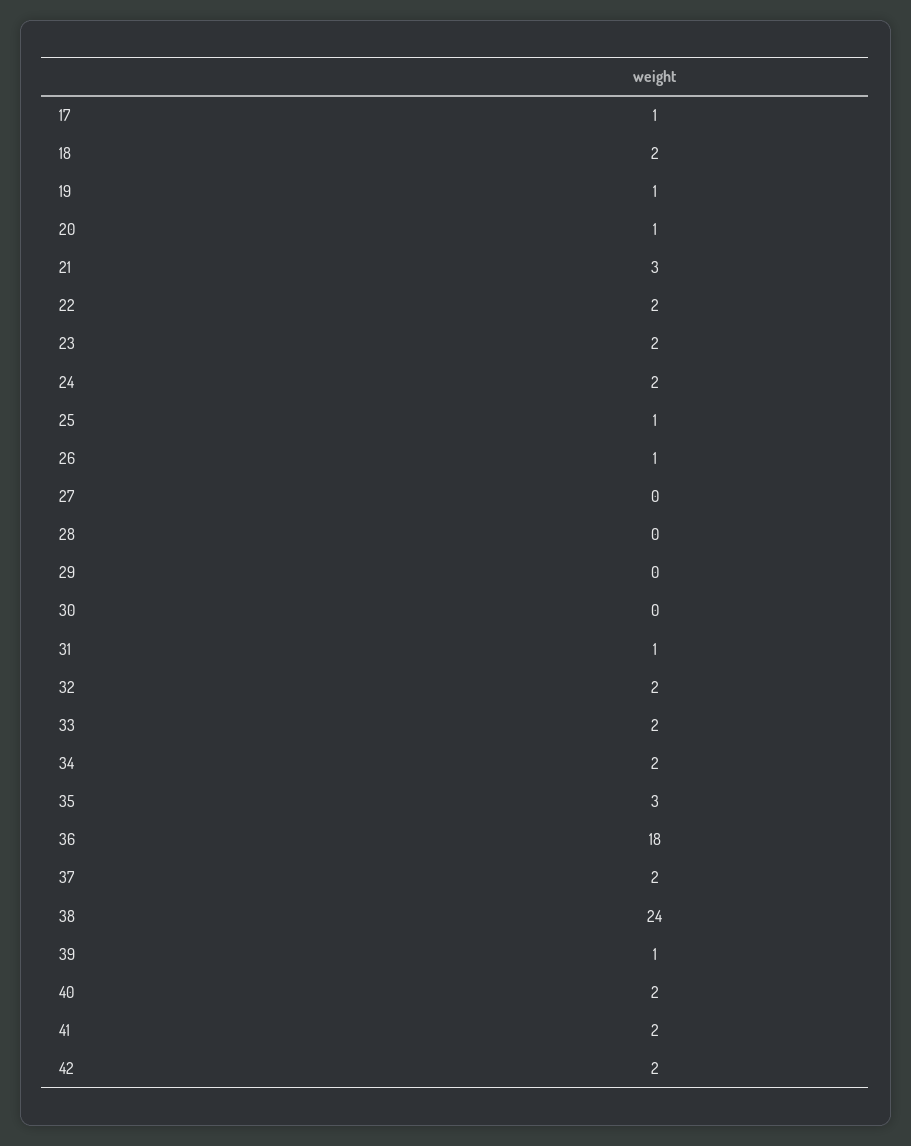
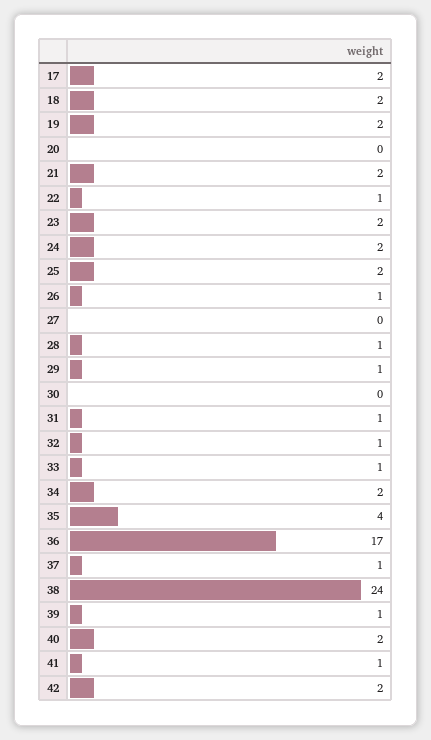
17: 1 -> 2
19: 1 -> 2
20: 1 -> 0
21: 3 -> 2
22: 2 -> 1
25: 1 -> 2
28: 0 -> 1
29: 0 -> 1
32: 2 -> 1
33: 2 -> 1
35: 3 -> 4
36: 18 -> 17
37: 2 -> 1
41: 2 -> 1

